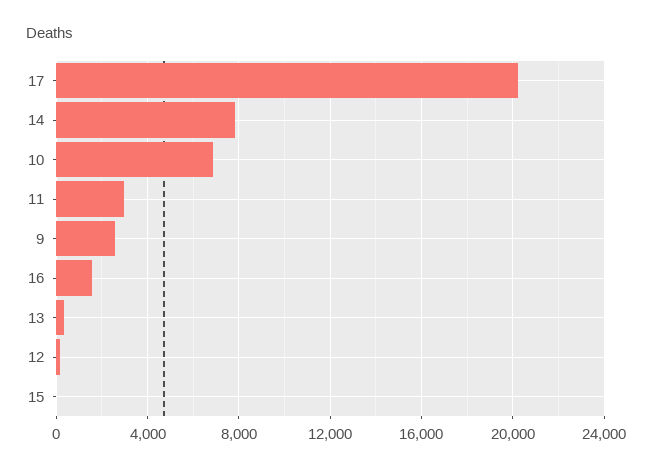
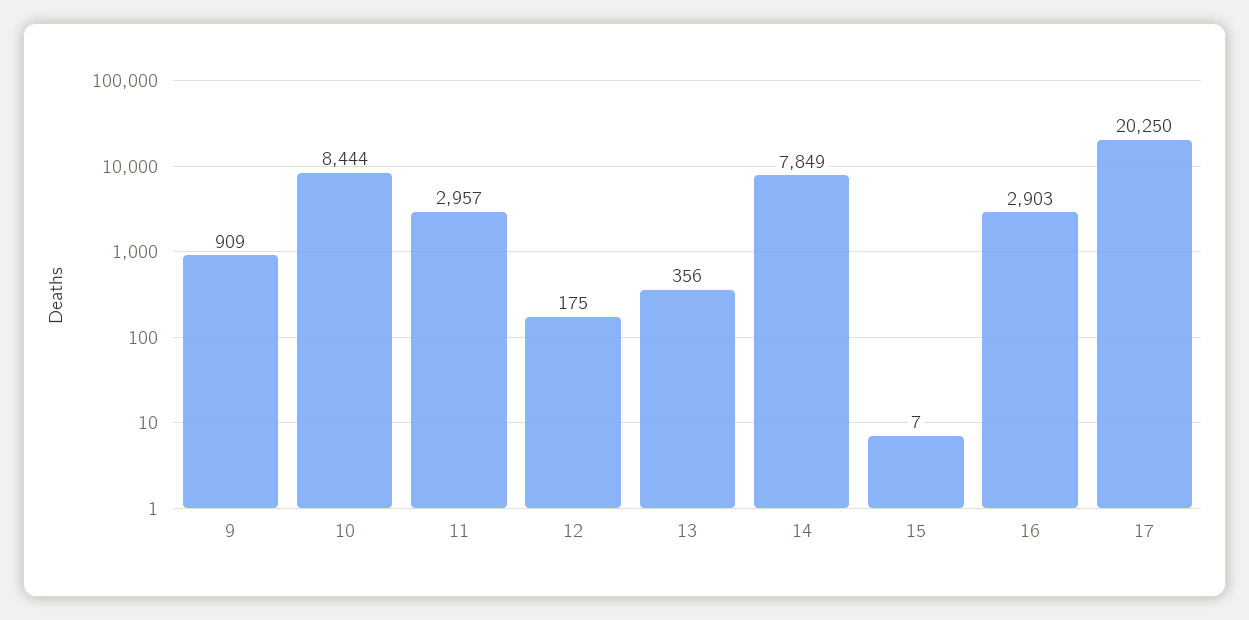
10: 7000 -> 8444
9: 2500 -> 909
16: 1500 -> 2903

